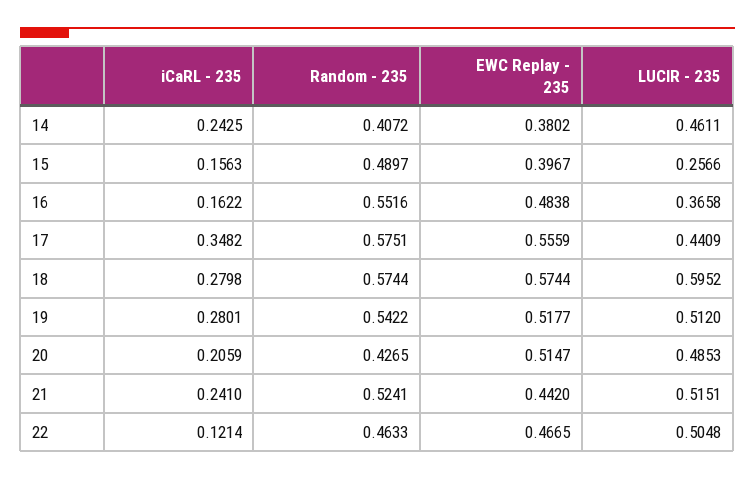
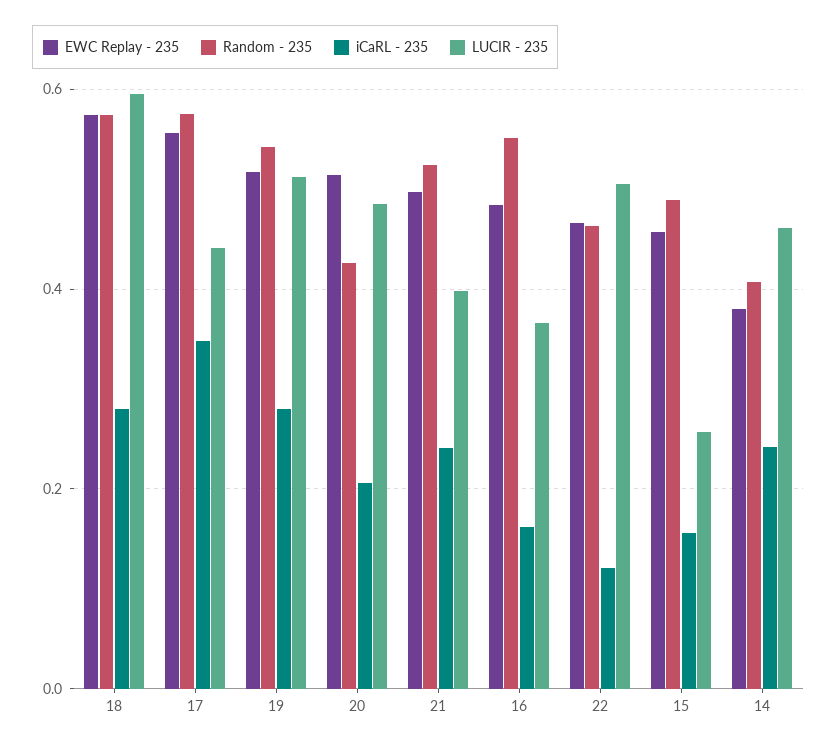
EWC Replay - 235, 15: 0.3967 -> 0.46
EWC Replay - 235, 21: 0.442 -> 0.5
LUCIR - 235, 21: 0.5151 -> 0.4

